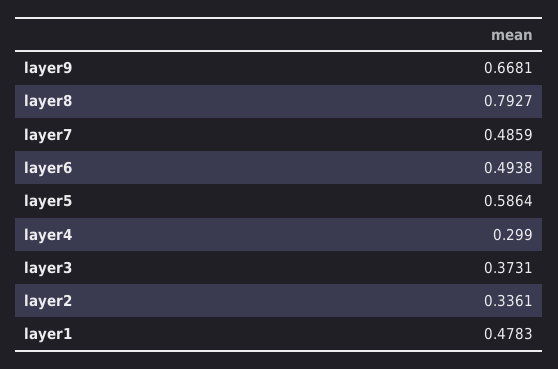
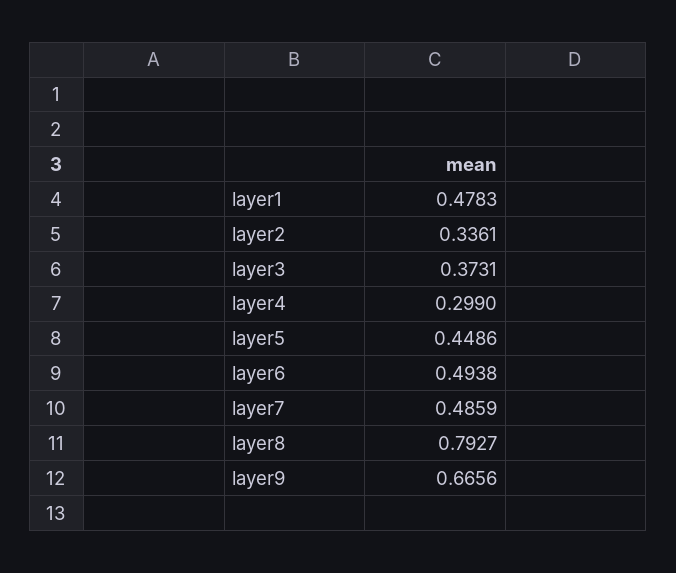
layer9: 0.6681 -> 0.6656
layer5: 0.5864 -> 0.4486

